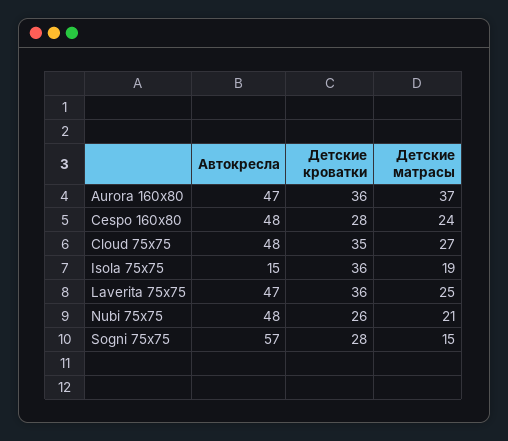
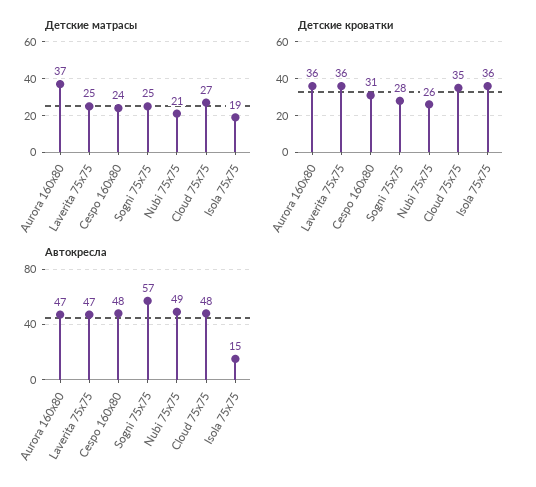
Детские кроватки, Cespo 160x80: 28 -> 31
Автокресла, Nubi 75x75: 48 -> 49
Детские матрасы, Sogni 75x75: 15 -> 25

